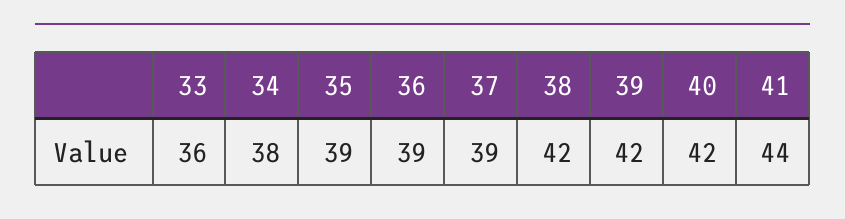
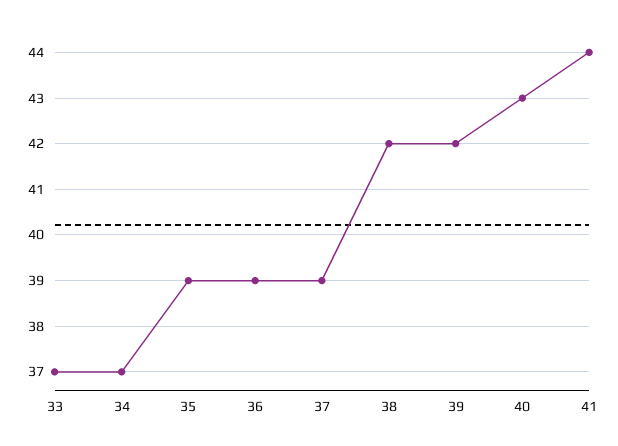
33: 36 -> 37
34: 38 -> 37
40: 42 -> 43

